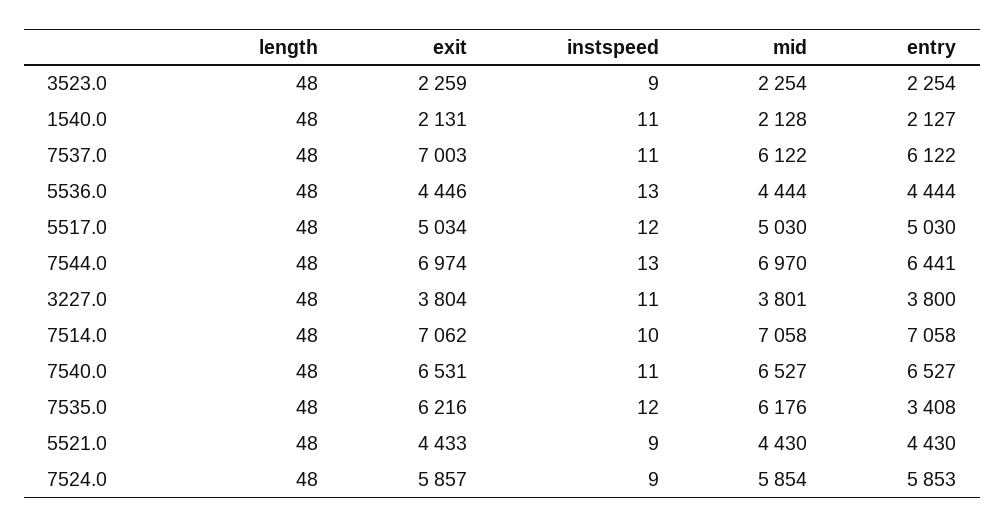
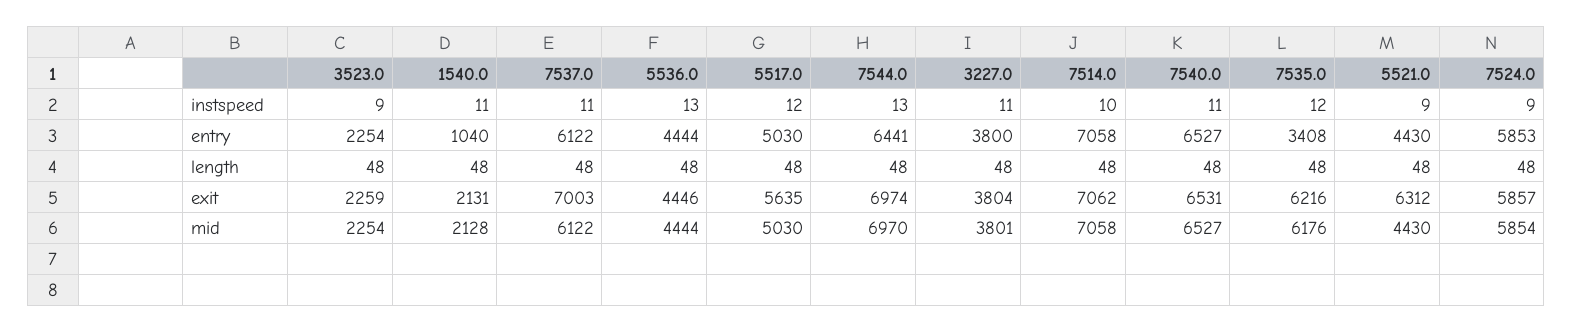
entry, 1540.0: 2127 -> 1040
exit, 5517.0: 5034 -> 5635
exit, 5521.0: 4433 -> 6312

